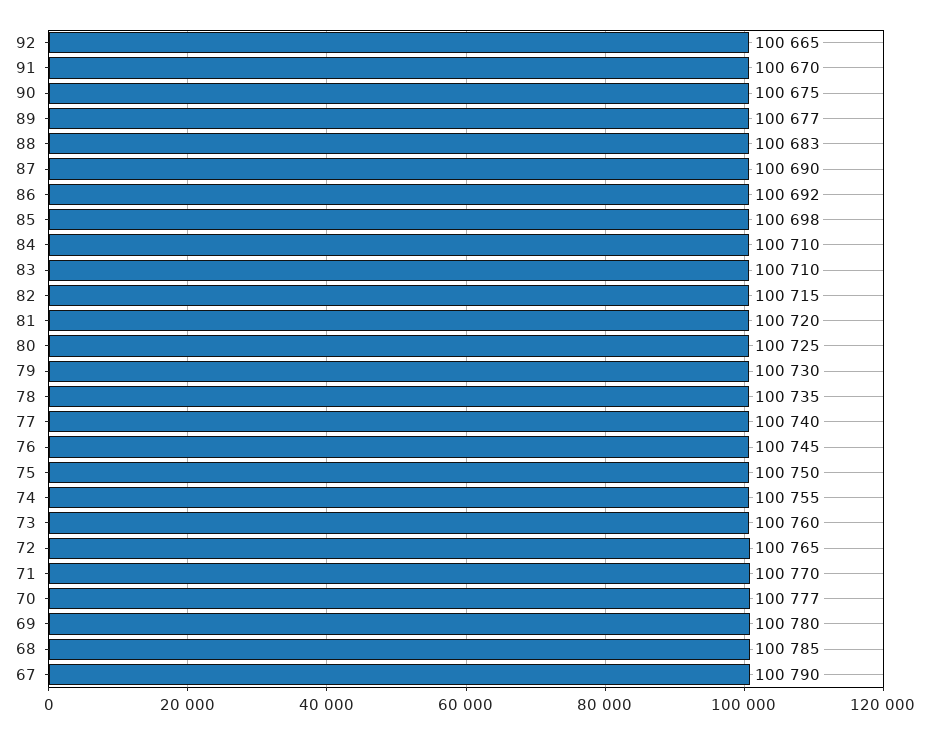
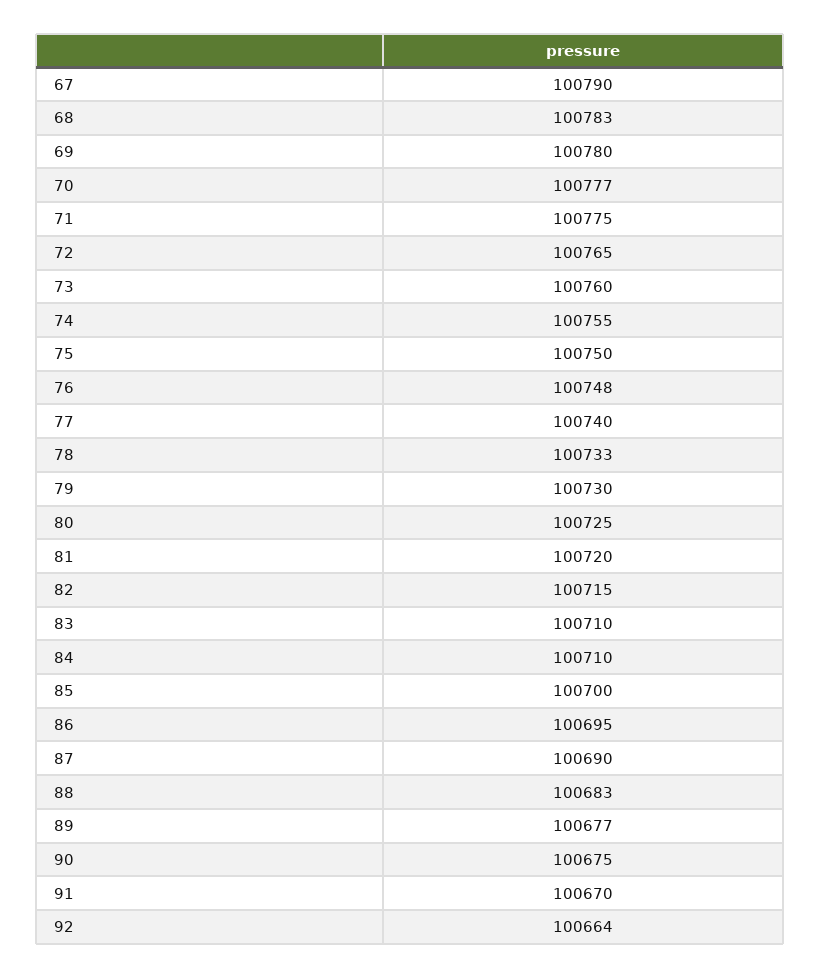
92: 100665 -> 100664
86: 100692 -> 100695
85: 100698 -> 100700
78: 100735 -> 100733
76: 100745 -> 100748
71: 100770 -> 100775
68: 100785 -> 100783

